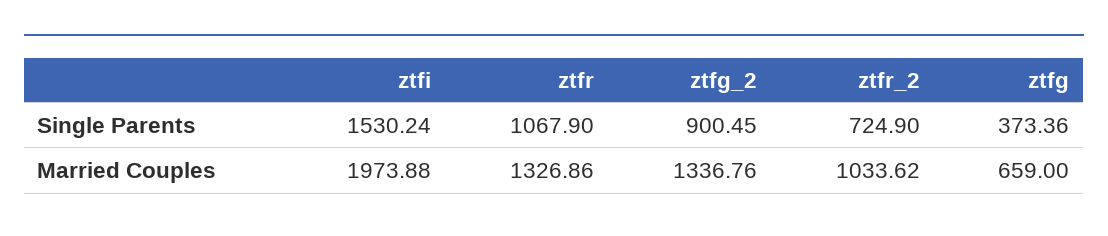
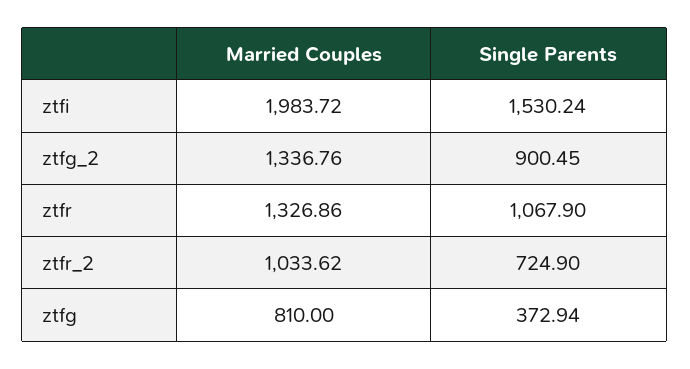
ztfg, Single Parents: 373.36 -> 372.94
ztfi, Married Couples: 1973.88 -> 1983.72
ztfg, Married Couples: 659 -> 810

